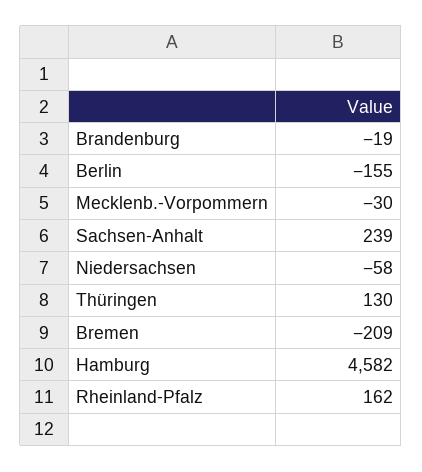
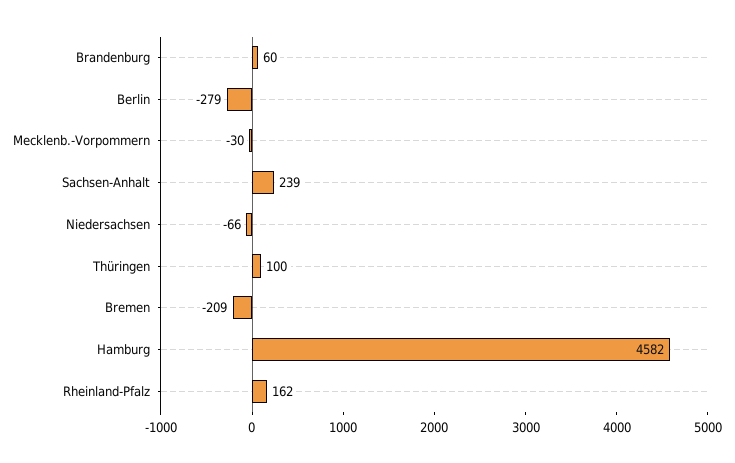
Brandenburg: -19 -> 60
Berlin: -155 -> -279
Niedersachsen: -58 -> -66
Thüringen: 130 -> 100

